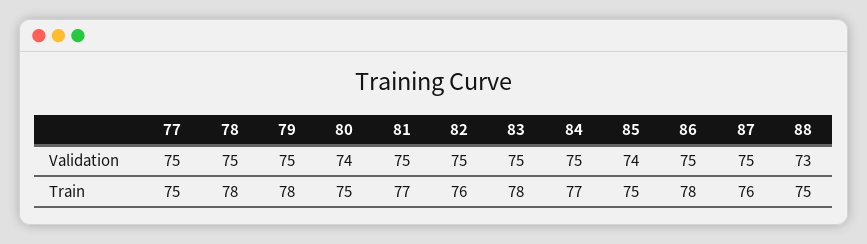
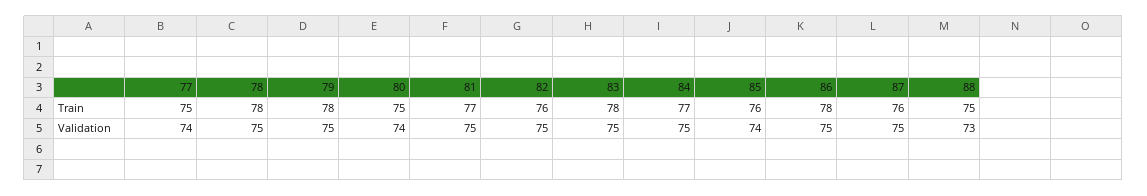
77, Validation: 75 -> 74
85, Train: 75 -> 76

